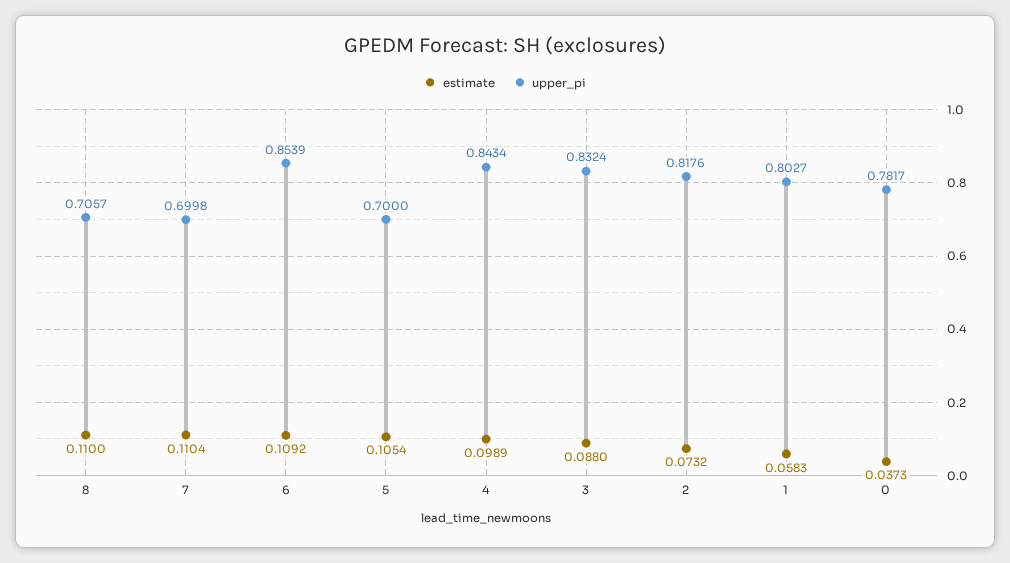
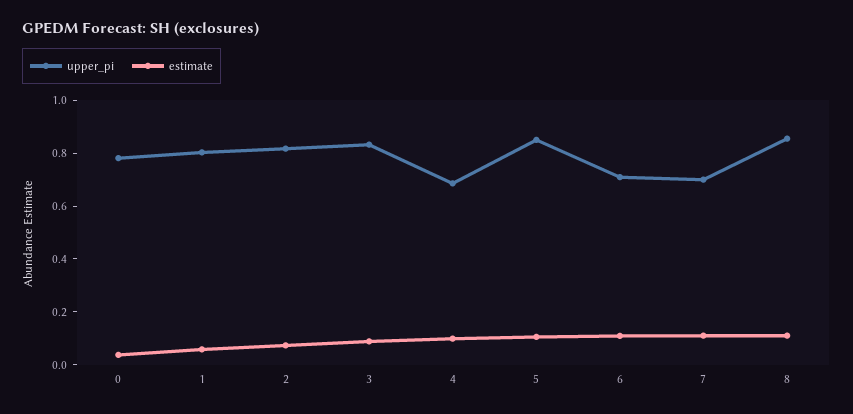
upper_pi, 8: 0.7057 -> 0.85
upper_pi, 6: 0.8539 -> 0.7
upper_pi, 5: 0.7 -> 0.85
upper_pi, 4: 0.8434 -> 0.7

